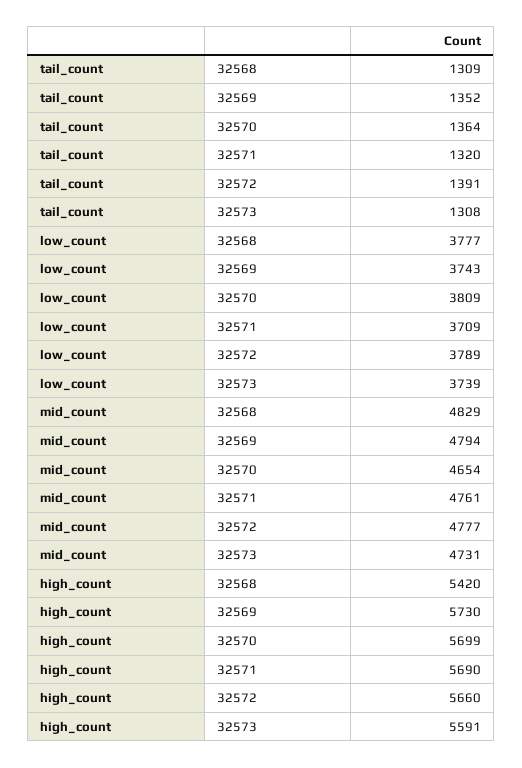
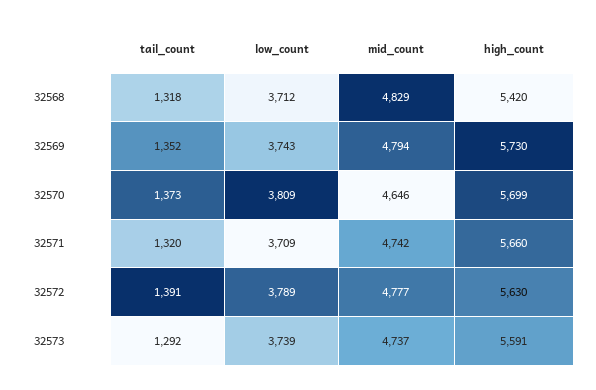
tail_count, 32568: 1309 -> 1318
tail_count, 32570: 1364 -> 1373
tail_count, 32573: 1308 -> 1292
low_count, 32568: 3777 -> 3712
mid_count, 32570: 4654 -> 4646
mid_count, 32571: 4761 -> 4742
mid_count, 32573: 4731 -> 4737
high_count, 32571: 5690 -> 5660
high_count, 32572: 5660 -> 5630

